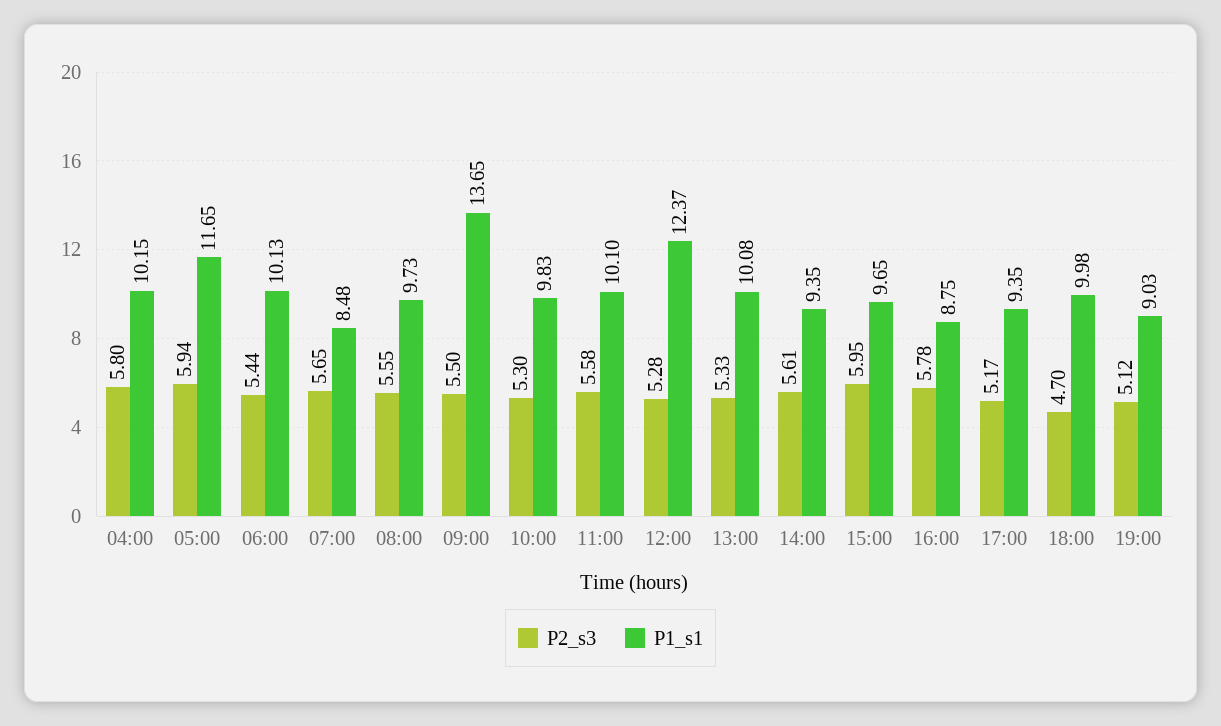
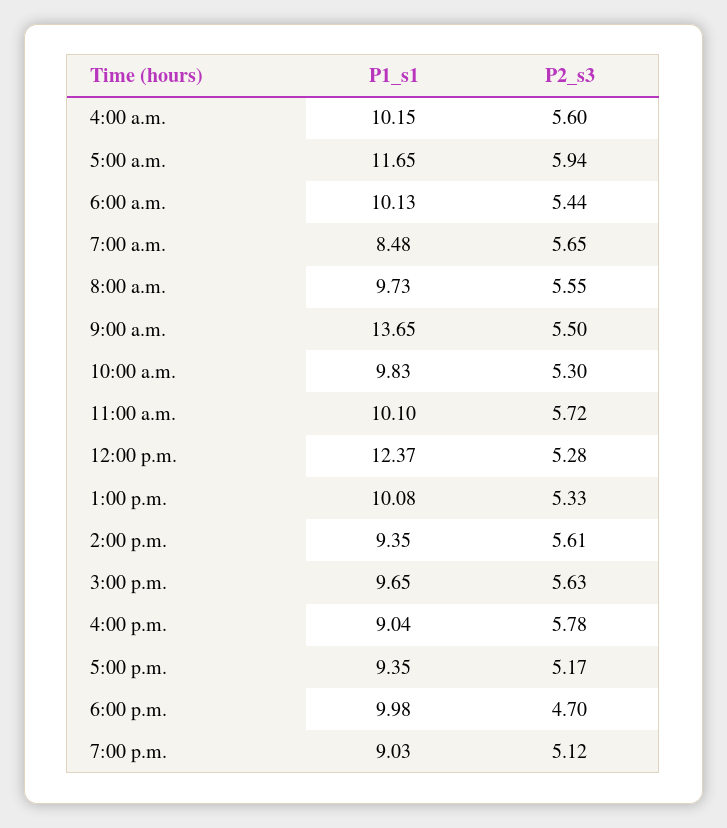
P2_s3, 04:00: 5.8 -> 5.6
P2_s3, 11:00: 5.58 -> 5.72
P2_s3, 15:00: 5.95 -> 5.63
P1_s1, 16:00: 8.75 -> 9.04

